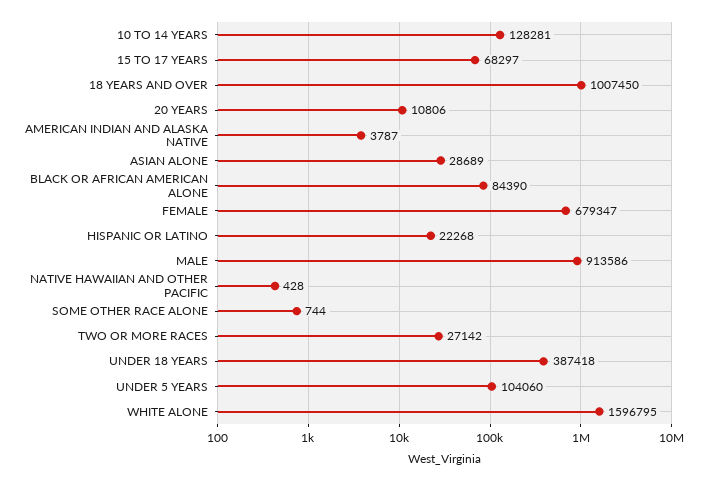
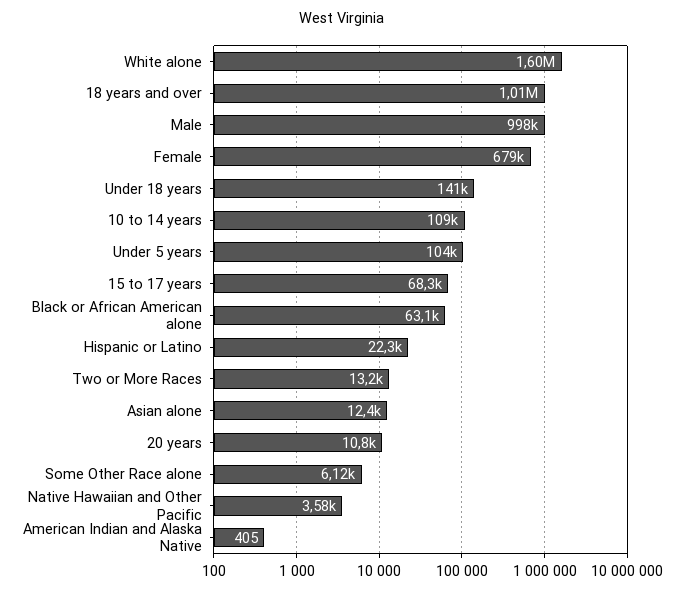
10 TO 14 YEARS: 128281 -> 109000
AMERICAN INDIAN AND ALASKA NATIVE: 3787 -> 405
ASIAN ALONE: 28689 -> 12400
BLACK OR AFRICAN AMERICAN ALONE: 84390 -> 63100
MALE: 913586 -> 998000
NATIVE HAWAIIAN AND OTHER PACIFIC: 428 -> 3580
SOME OTHER RACE ALONE: 744 -> 6120
TWO OR MORE RACES: 27142 -> 13200
UNDER 18 YEARS: 387418 -> 141000

